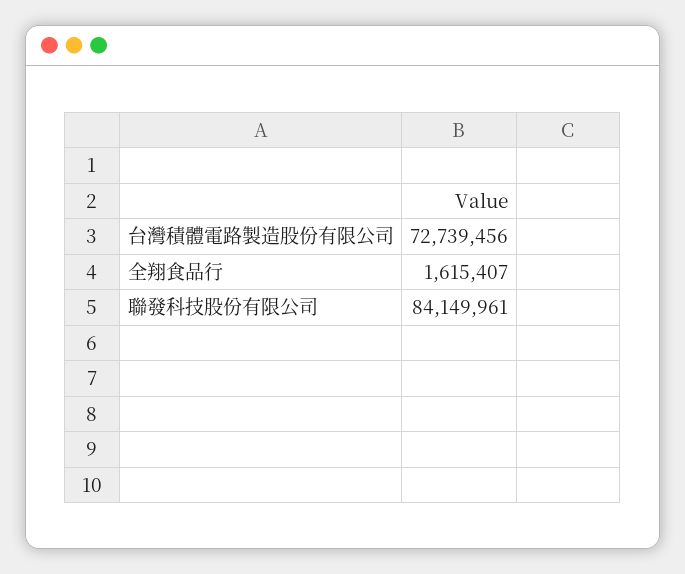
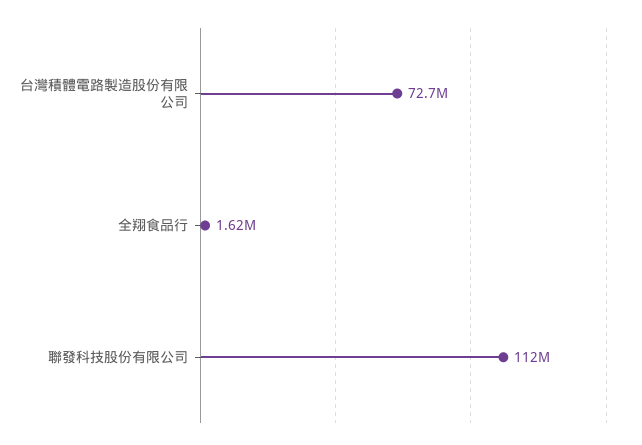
聯發科技股份有限公司: 84149961 -> 112000000

